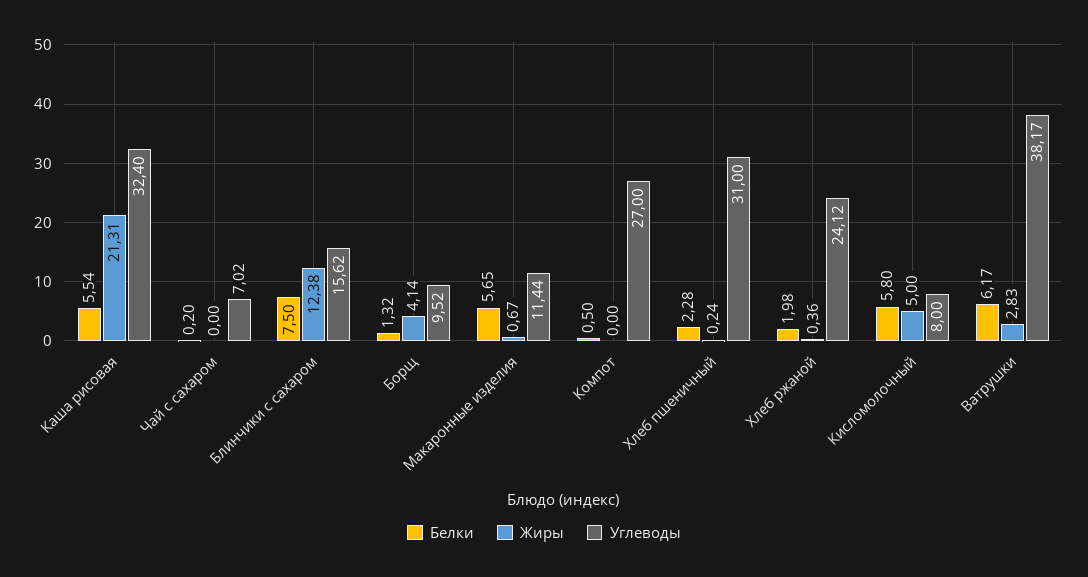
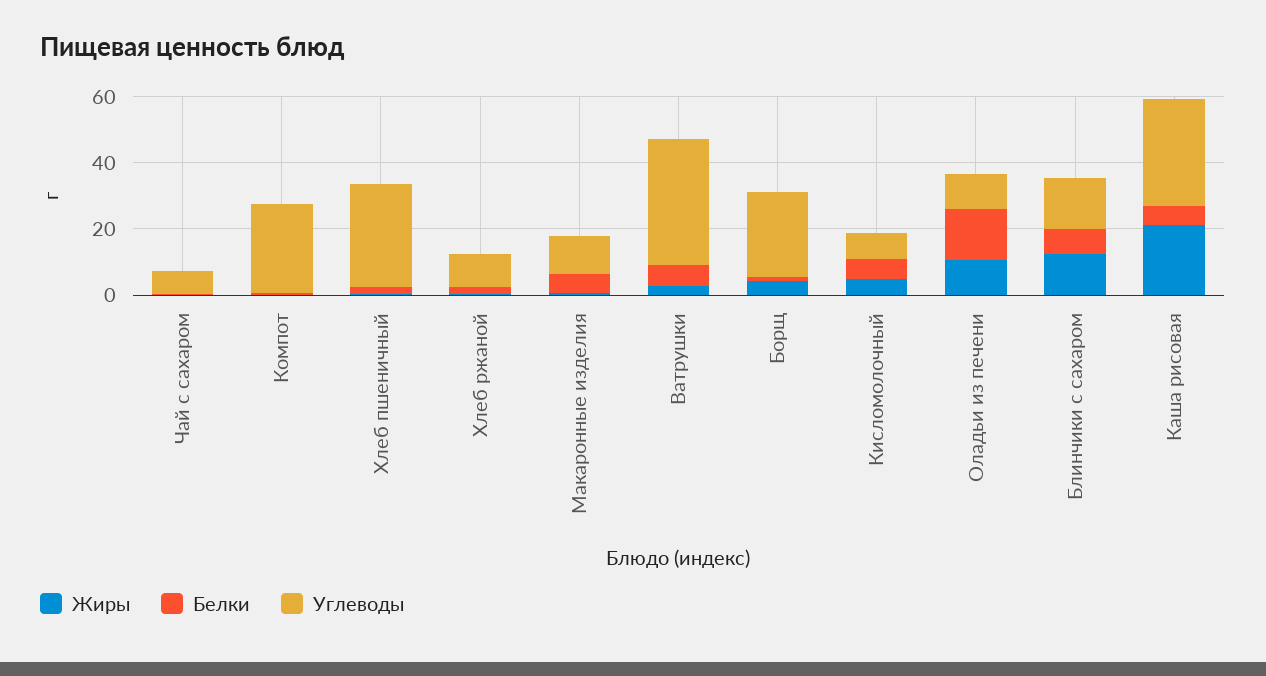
Углеводы, Борщ: 9.52 -> 25
Углеводы, Хлеб ржаной: 24.12 -> 10
Жиры, Оладьи из печени: none -> 10
Белки, Оладьи из печени: none -> 15
Углеводы, Оладьи из печени: none -> 10

